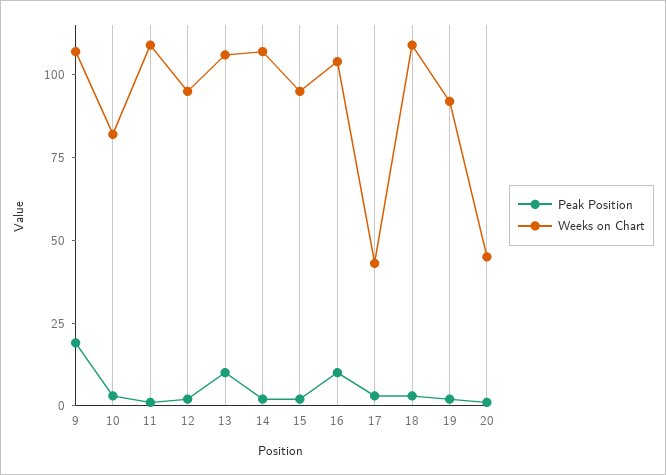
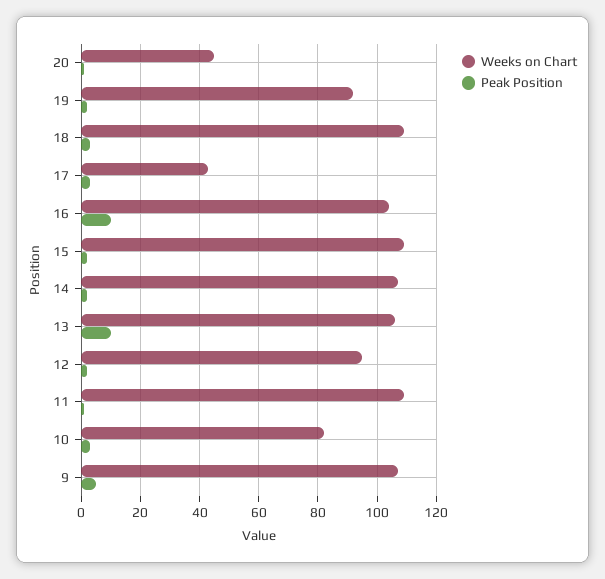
Peak Position, 9: 20 -> 5
Weeks on Chart, 15: 95 -> 110

